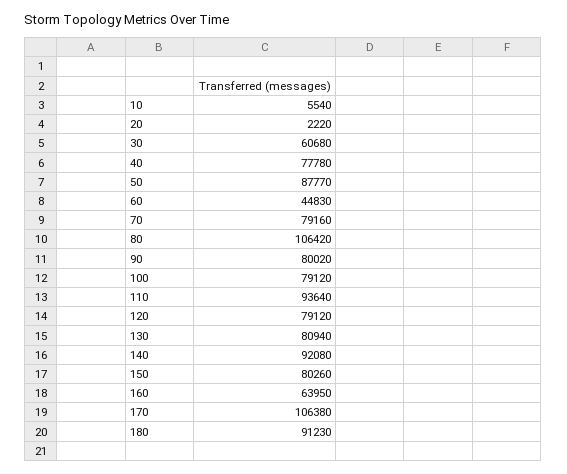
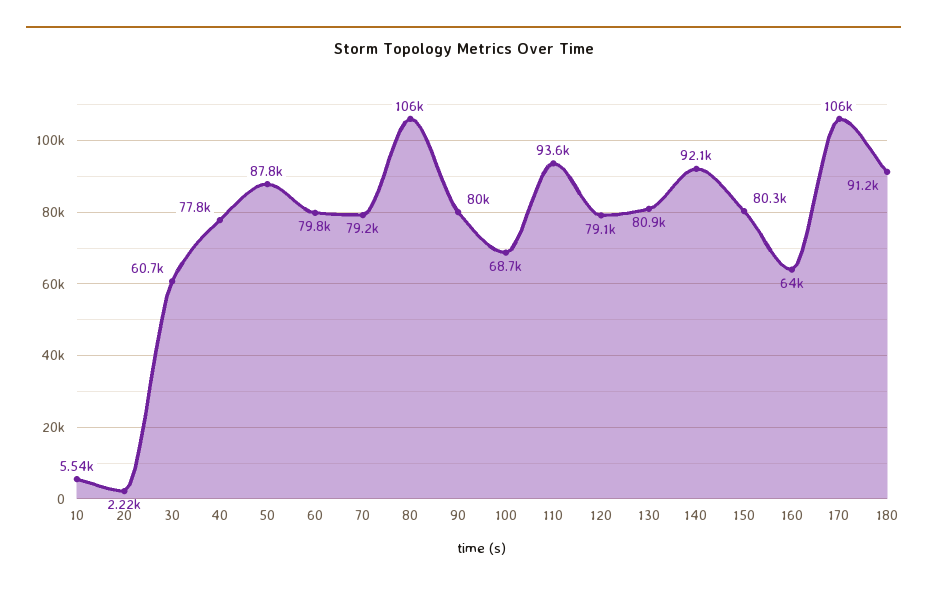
60: 44830 -> 79800
100: 79120 -> 68700

